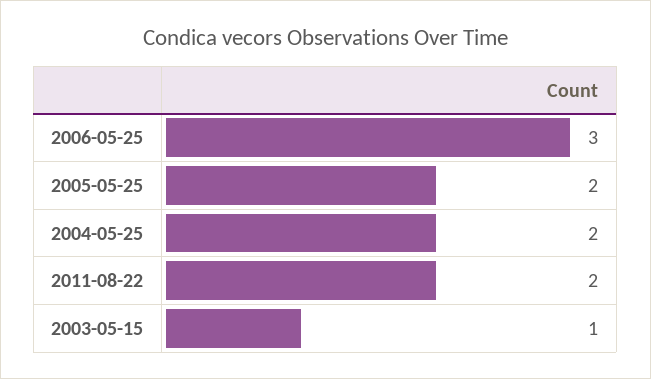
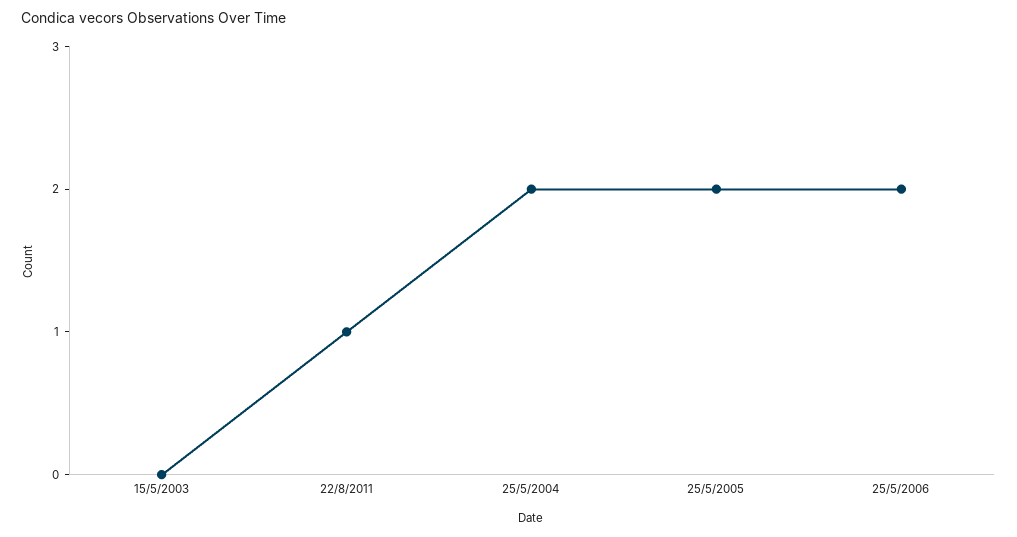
2006-05-25: 3 -> 2
2011-08-22: 2 -> 1
2003-05-15: 1 -> 0

